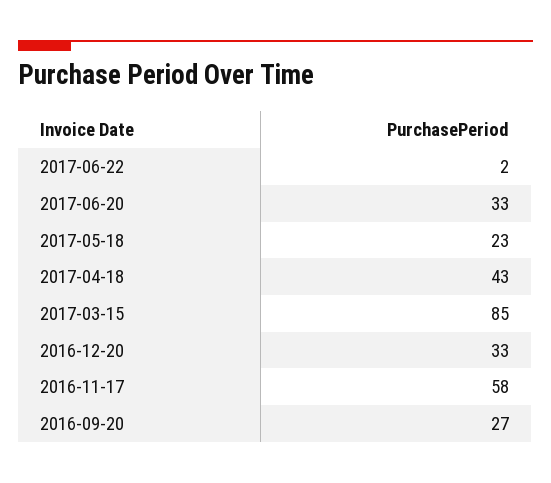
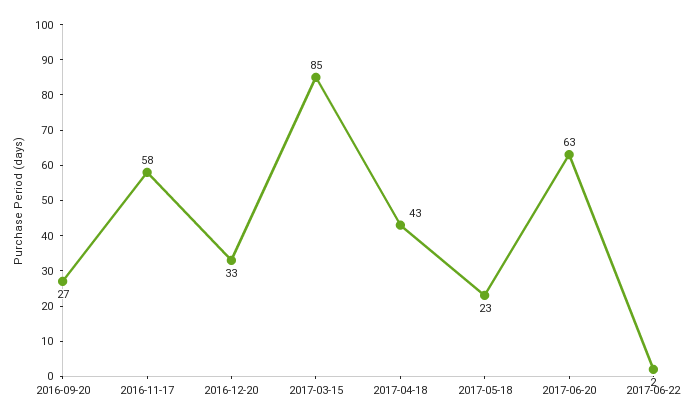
2017-06-20: 33 -> 63

